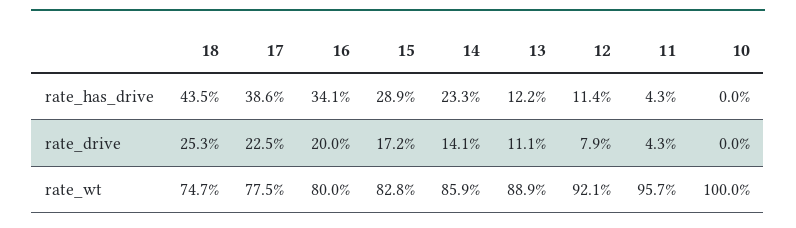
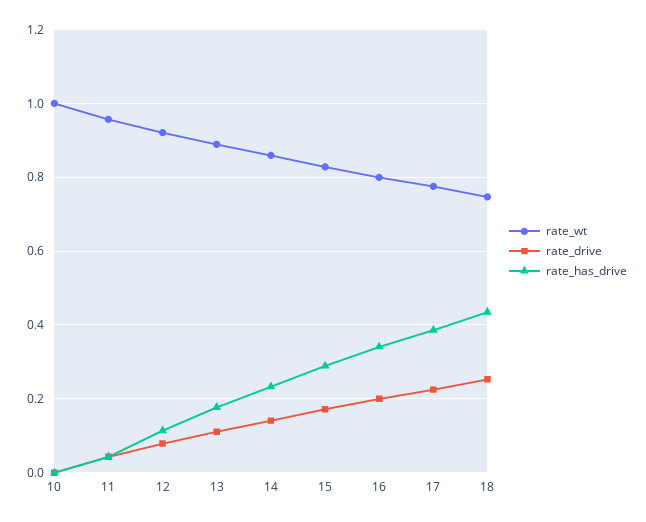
rate_has_drive, 13: 0.122 -> 0.18

